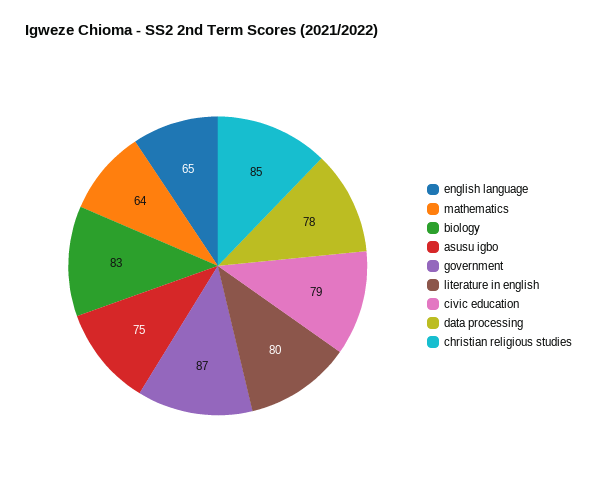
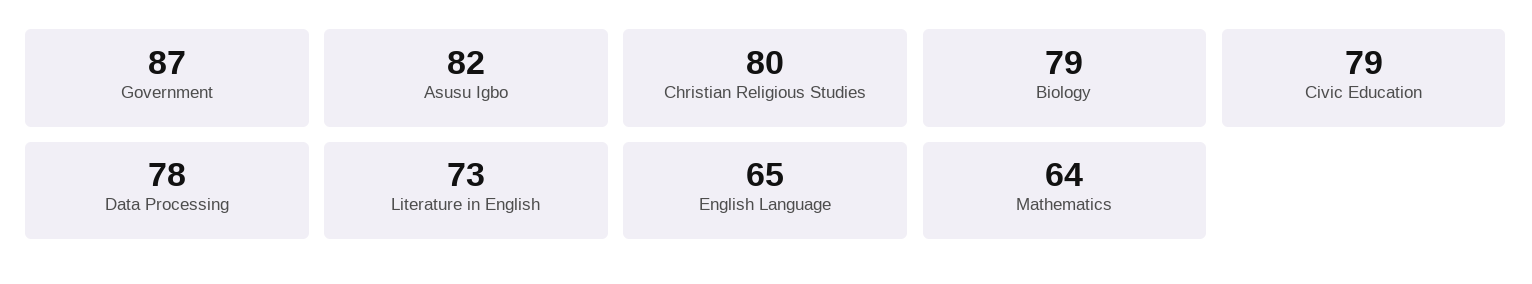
biology: 83 -> 79
asusu igbo: 75 -> 82
literature in english: 80 -> 73
christian religious studies: 85 -> 80

